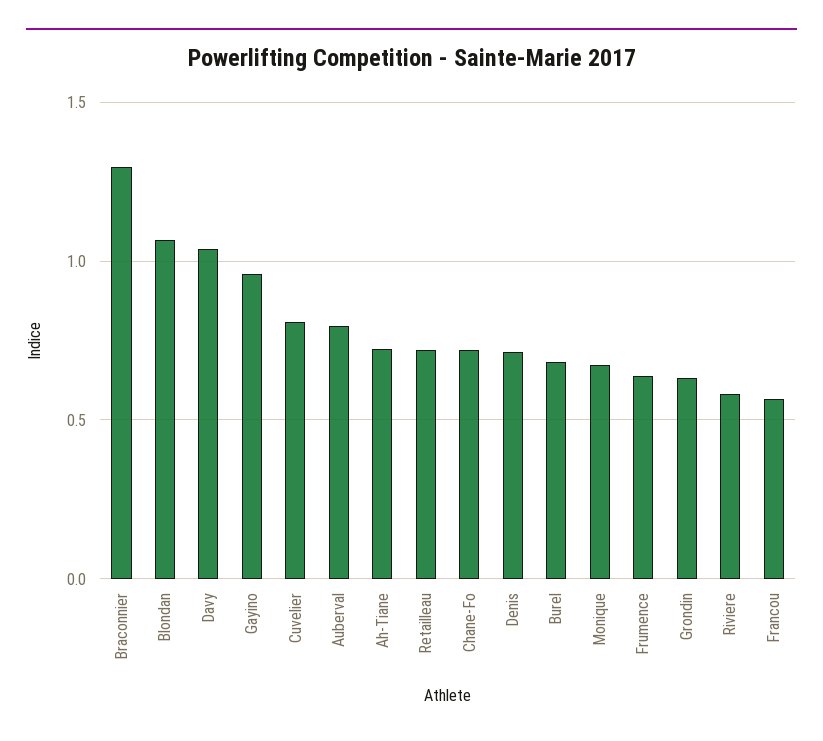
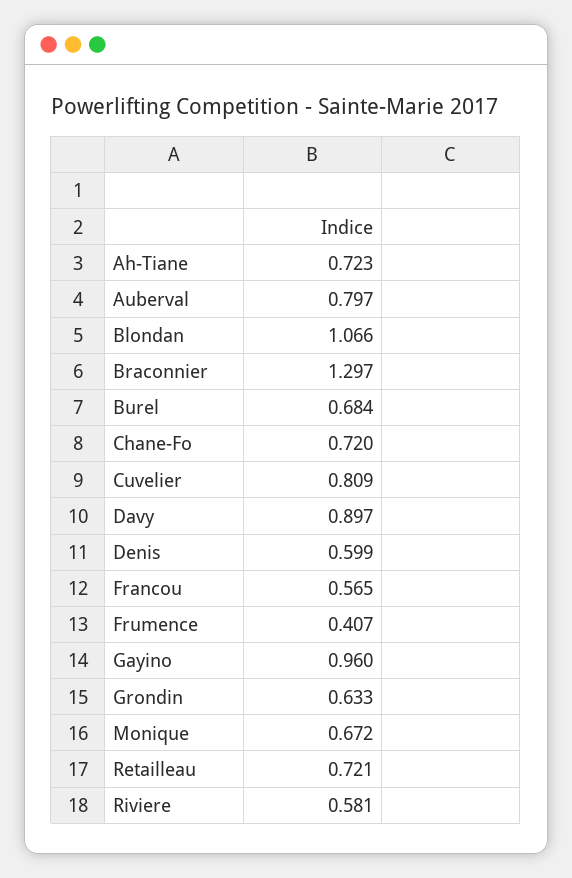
Davy: 1.05 -> 0.897
Denis: 0.7 -> 0.599
Frumence: 0.65 -> 0.407

